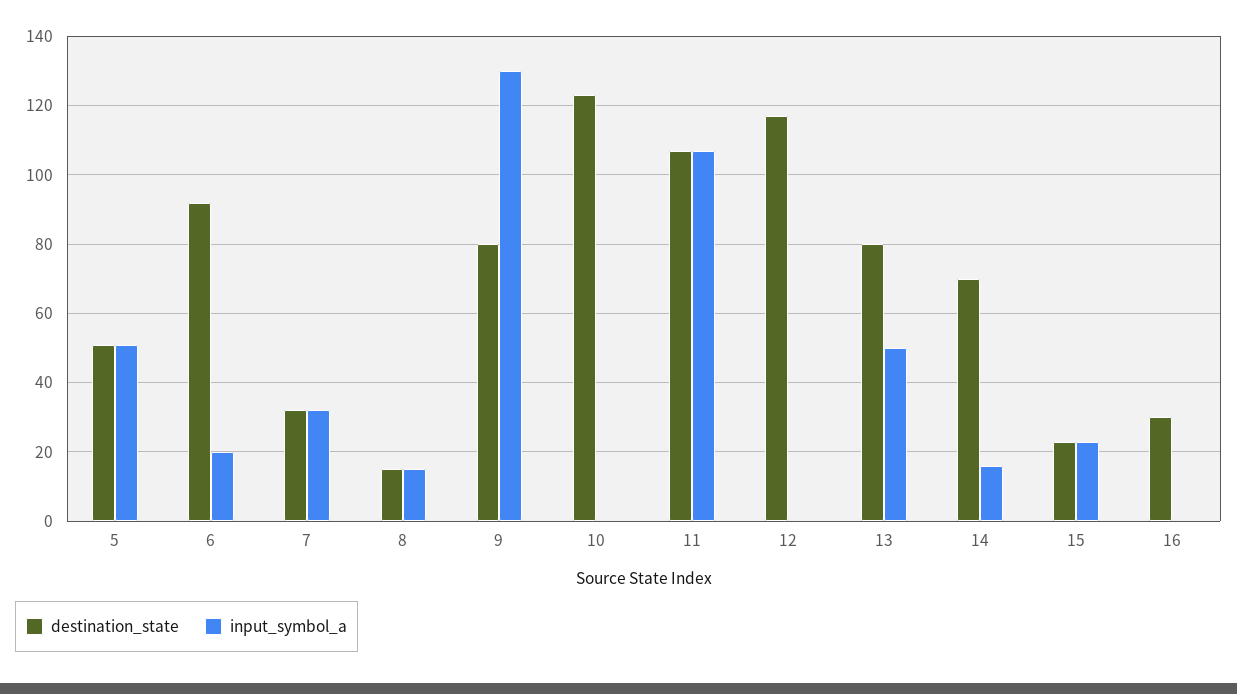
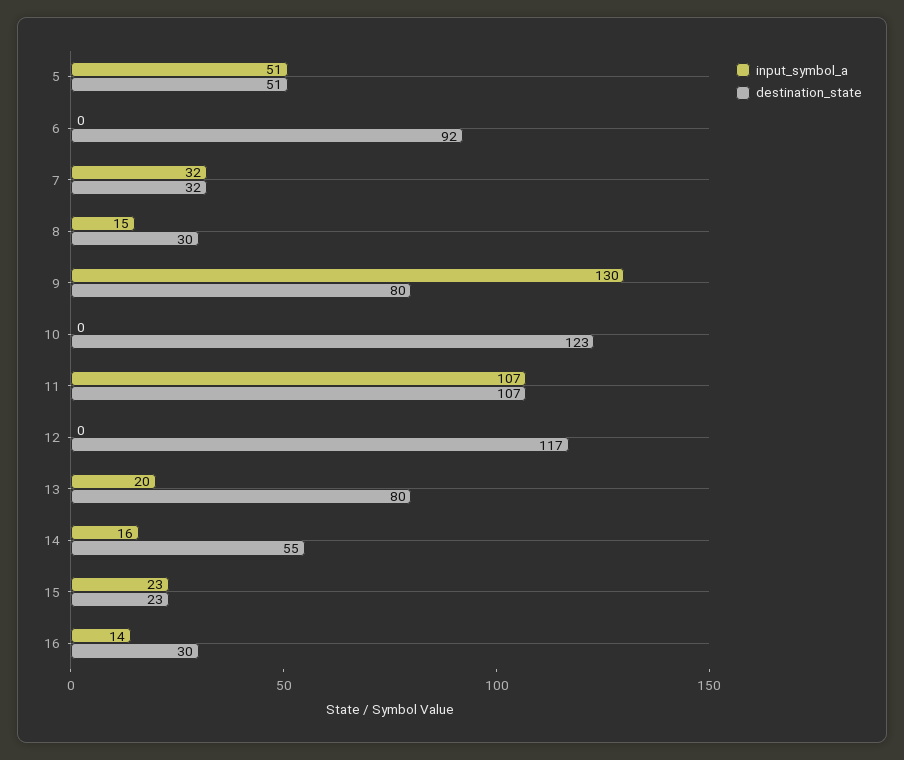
input_symbol_a, 6: 20 -> 0
destination_state, 8: 15 -> 30
input_symbol_a, 13: 50 -> 20
destination_state, 14: 70 -> 55
input_symbol_a, 16: 0 -> 14

